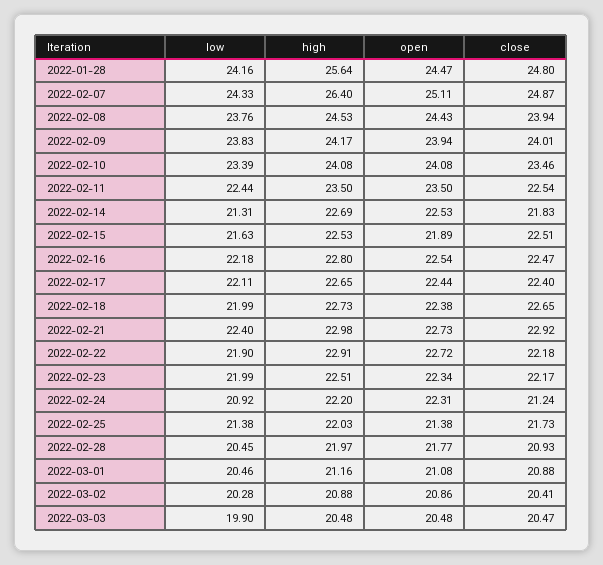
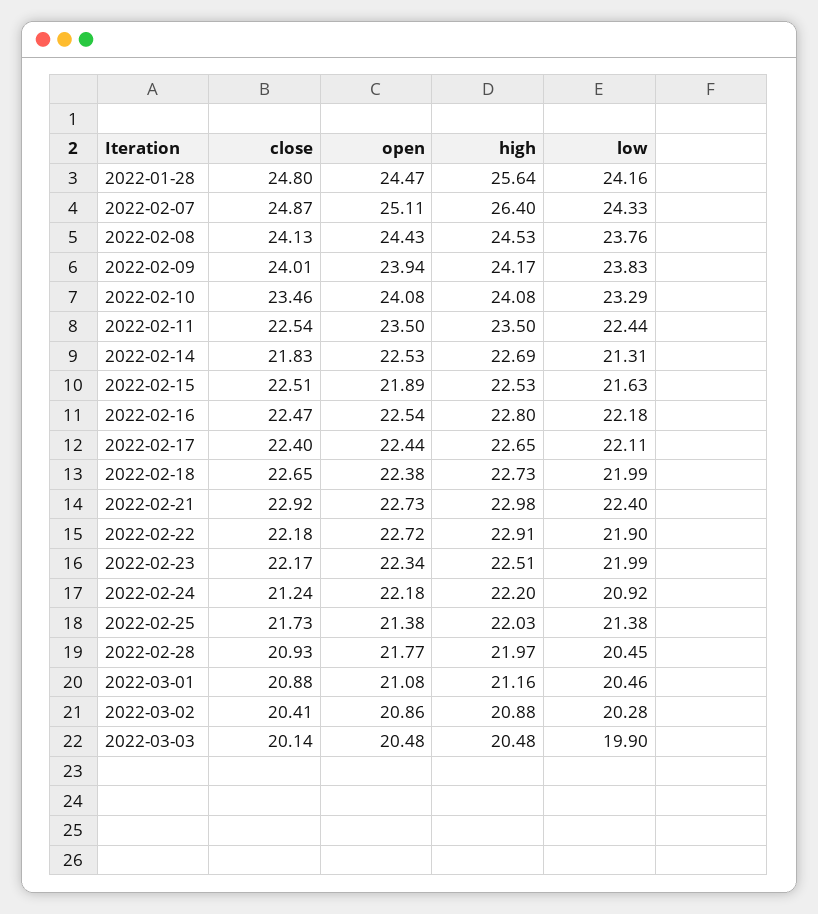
close, 2022-02-08: 23.94 -> 24.13
low, 2022-02-10: 23.39 -> 23.29
open, 2022-02-24: 22.31 -> 22.18
close, 2022-03-03: 20.47 -> 20.14

